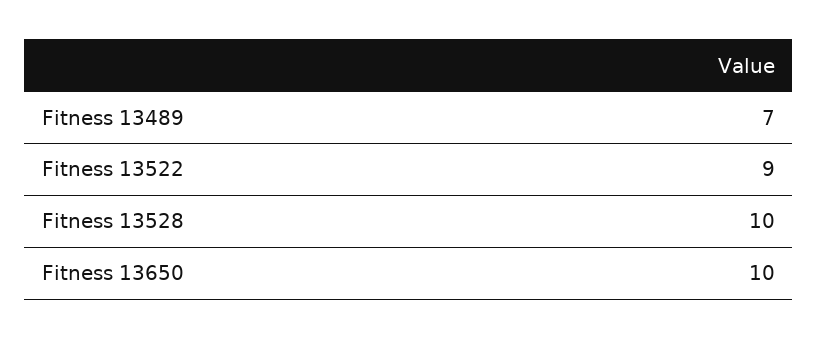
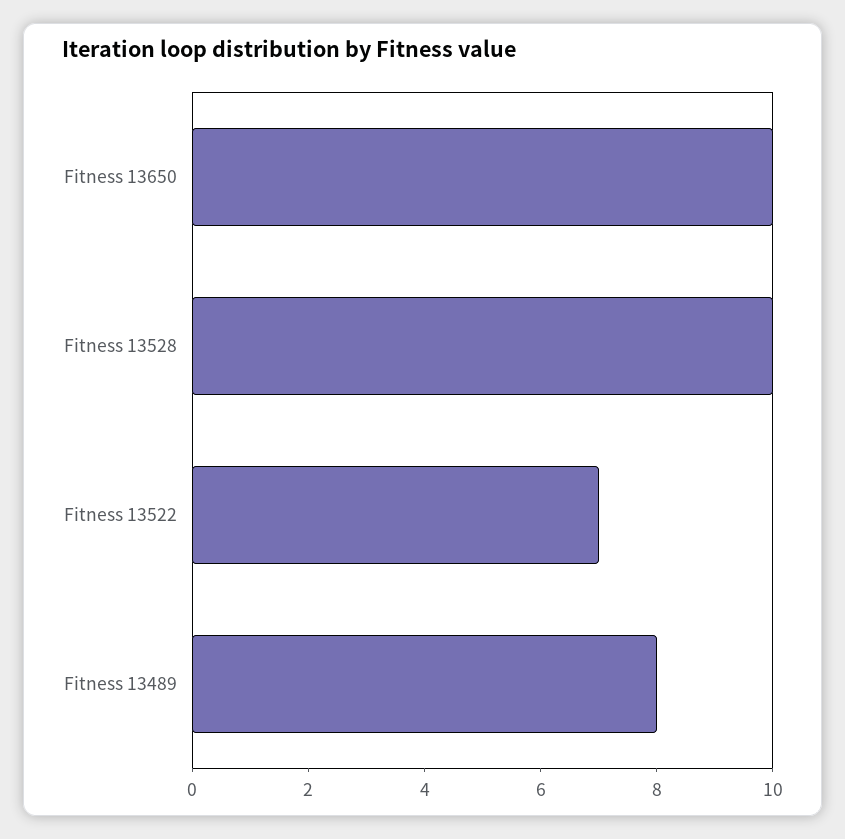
Fitness 13489: 7 -> 8
Fitness 13522: 9 -> 7

